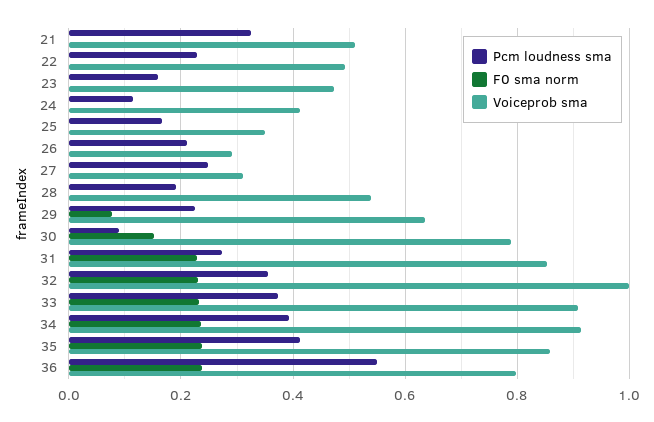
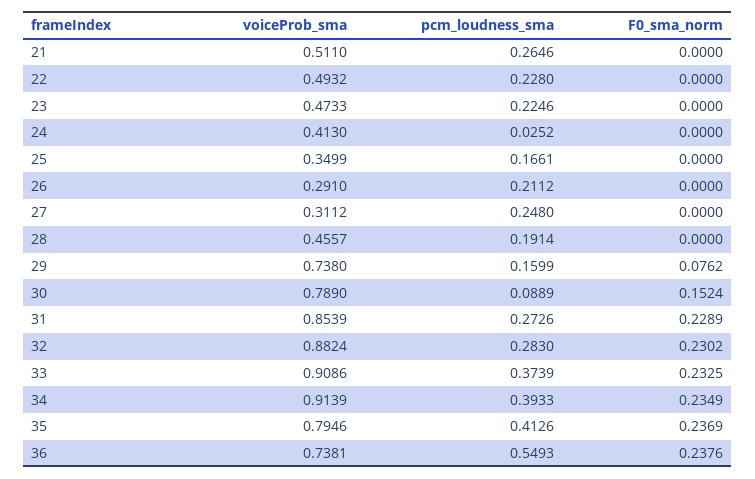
Pcm loudness sma, 21: 0.32 -> 0.2646
Pcm loudness sma, 23: 0.16 -> 0.2246
Pcm loudness sma, 24: 0.12 -> 0.0252
Voiceprob sma, 28: 0.54 -> 0.4557
Pcm loudness sma, 29: 0.22 -> 0.1599
Voiceprob sma, 29: 0.64 -> 0.738
Pcm loudness sma, 32: 0.36 -> 0.283
Voiceprob sma, 32: 1 -> 0.8824
Voiceprob sma, 35: 0.86 -> 0.7946
Voiceprob sma, 36: 0.8 -> 0.7381

